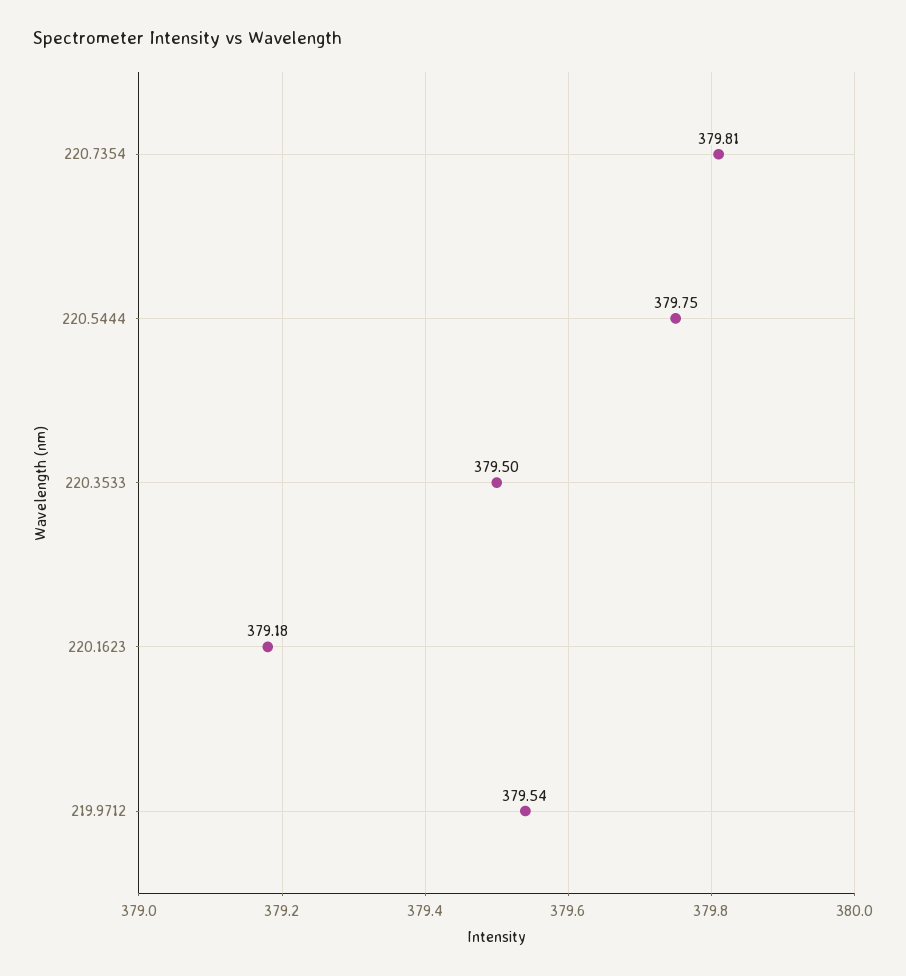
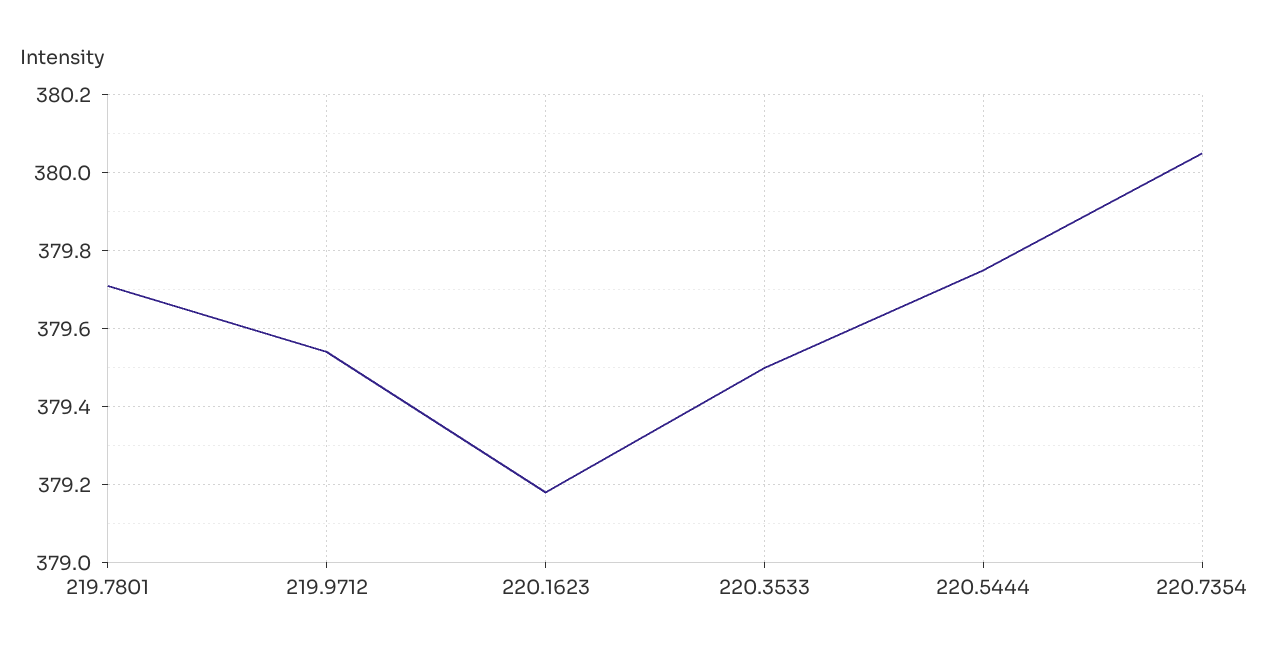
220.7354: 379.81 -> 380.05
219.7801: none -> 379.7

